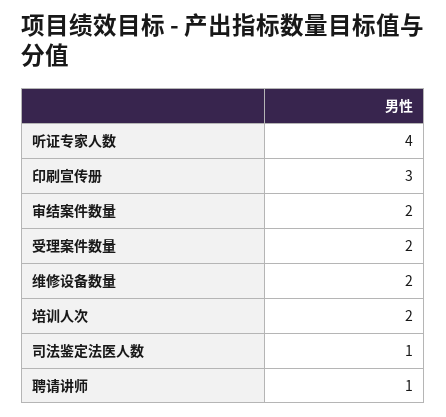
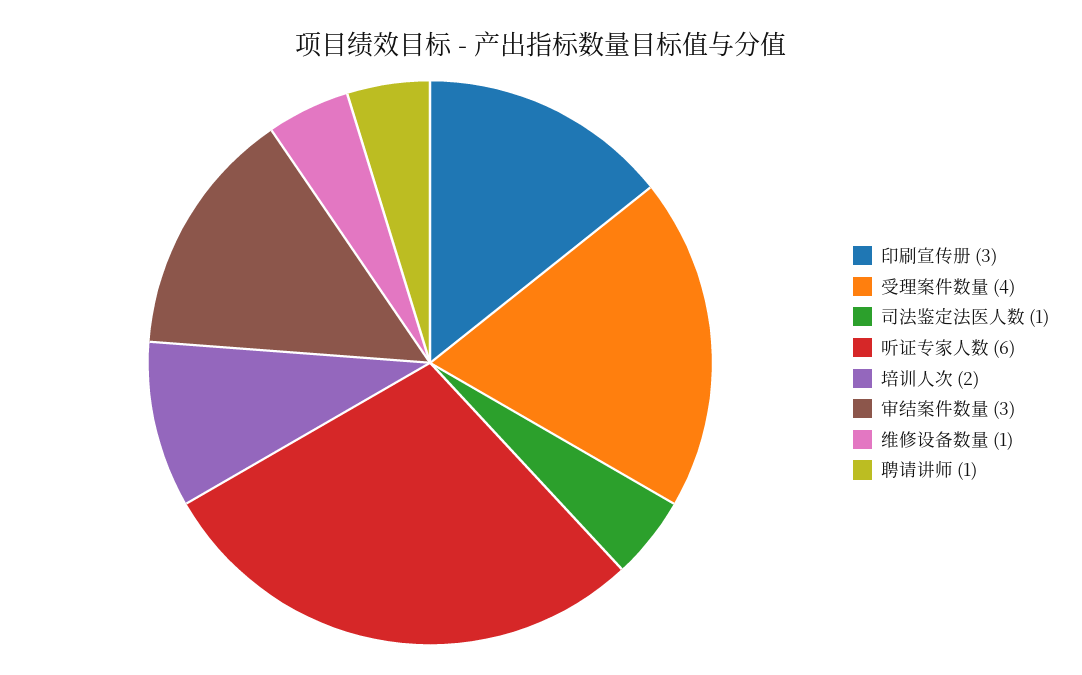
听证专家人数: 4 -> 6
审结案件数量: 2 -> 3
受理案件数量: 2 -> 4
维修设备数量: 2 -> 1

